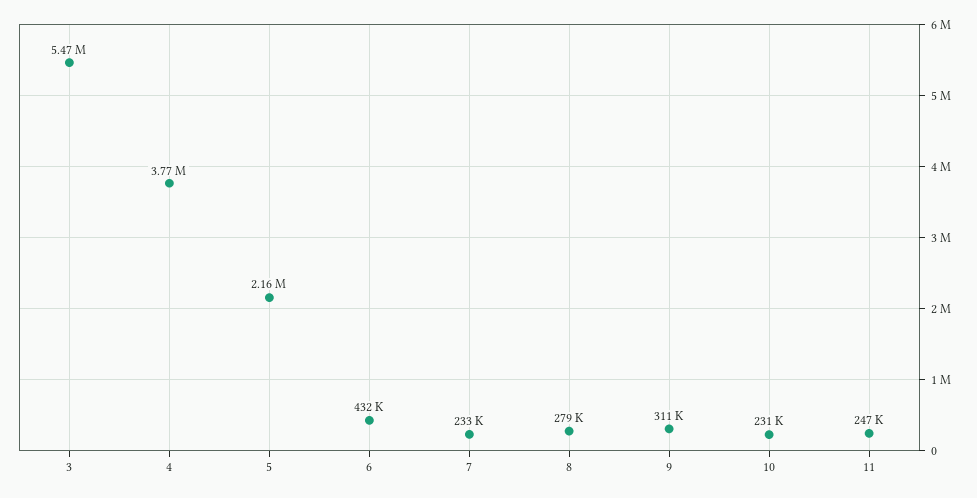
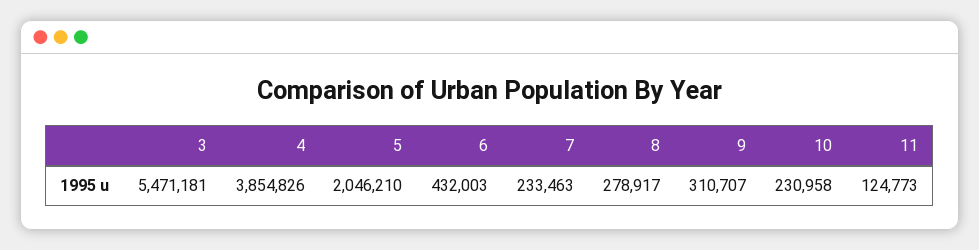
4: 3770000 -> 3854826
5: 2160000 -> 2046210
11: 247000 -> 124773

